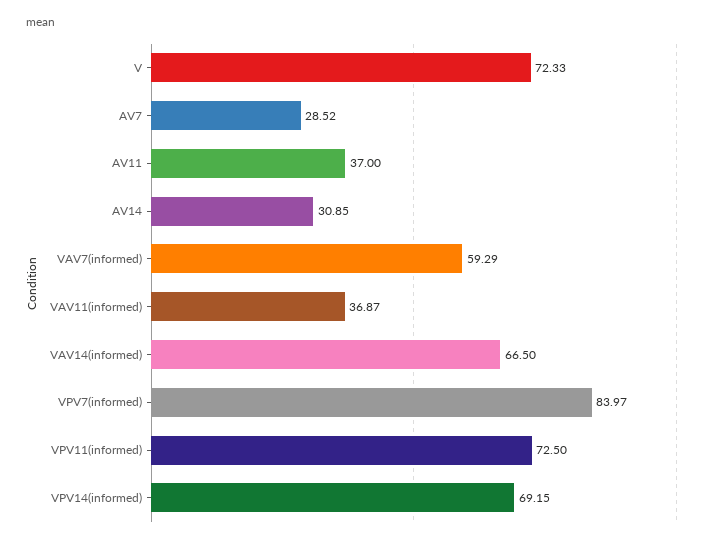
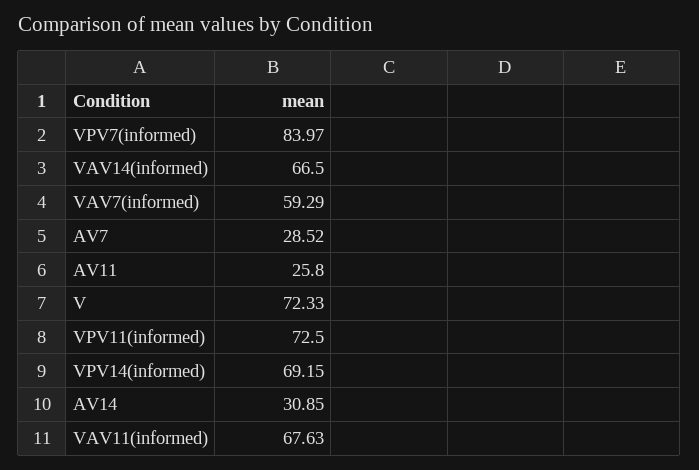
AV11: 37 -> 25.8
VAV11(informed): 36.87 -> 67.63

